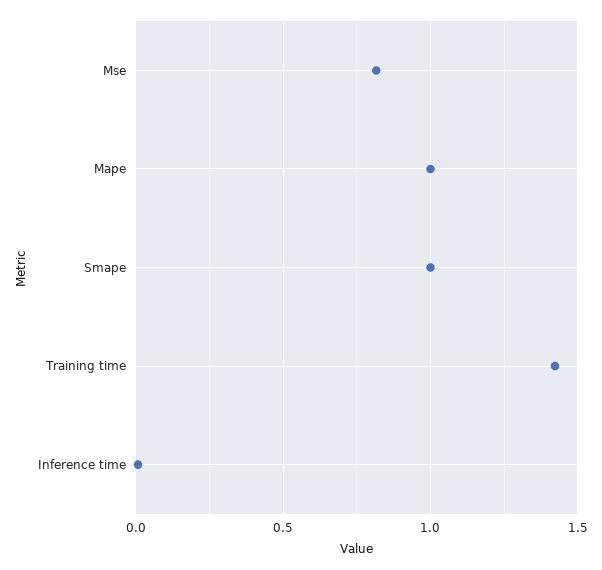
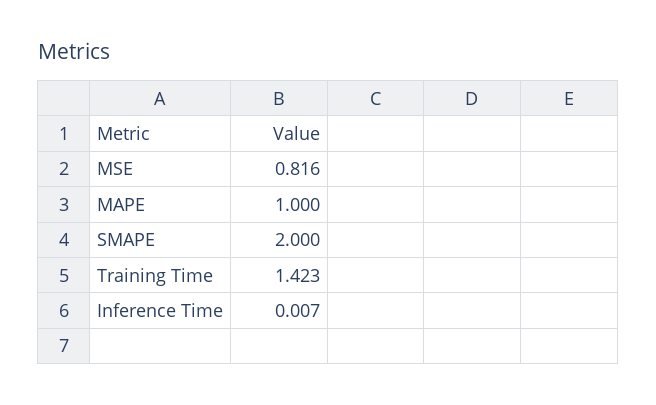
Smape: 1 -> 2

